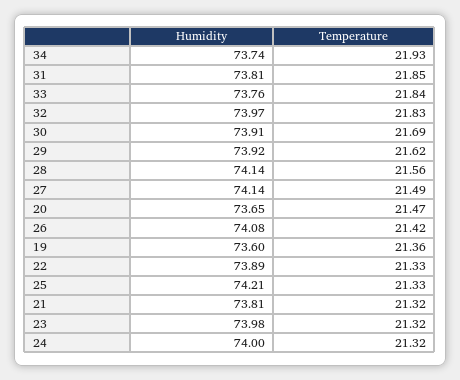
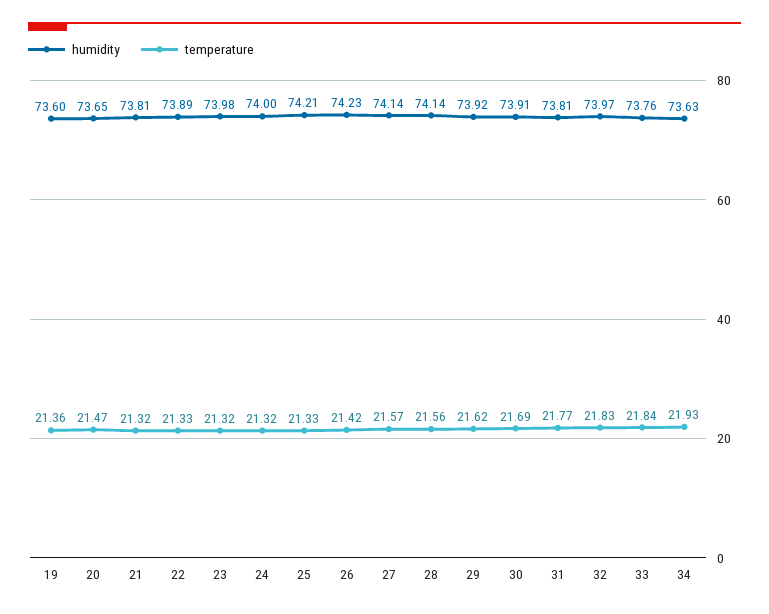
Humidity, 34: 73.74 -> 73.63
Temperature, 31: 21.85 -> 21.77
Temperature, 27: 21.49 -> 21.57
Humidity, 26: 74.08 -> 74.23

